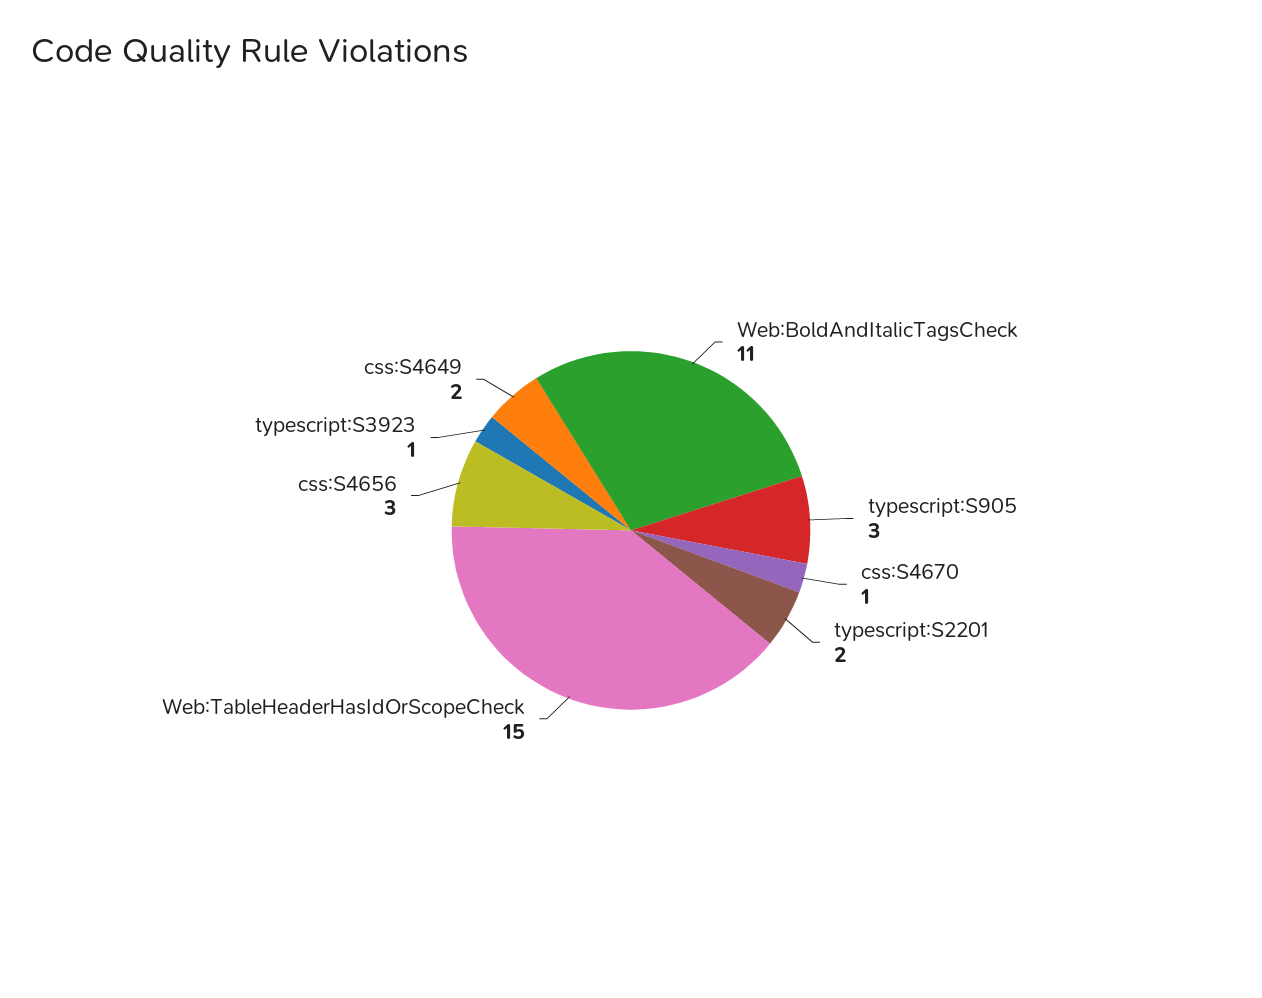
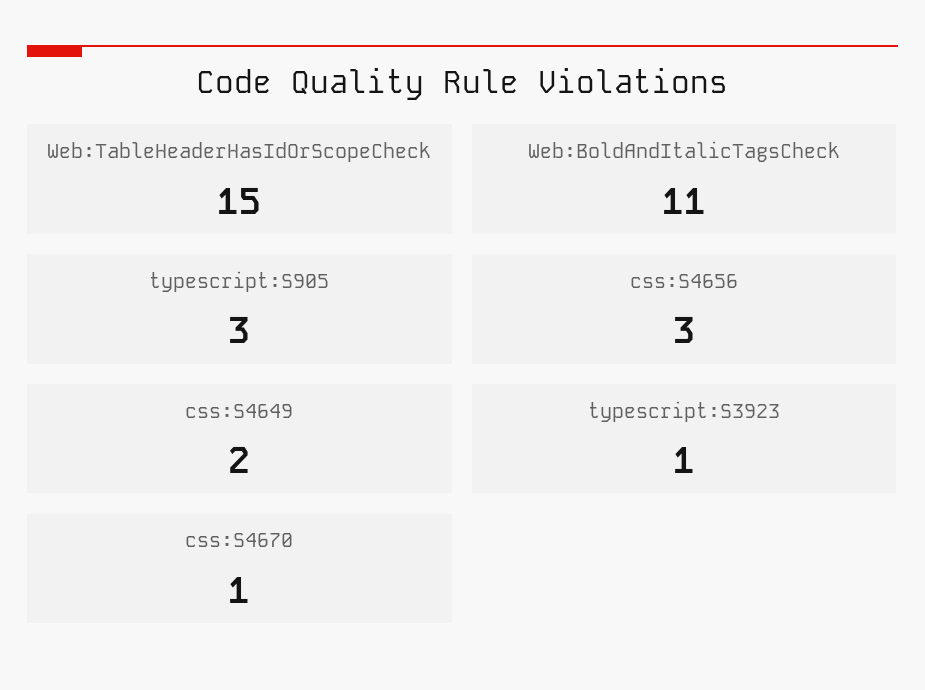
typescript:S2201: 2 -> none

